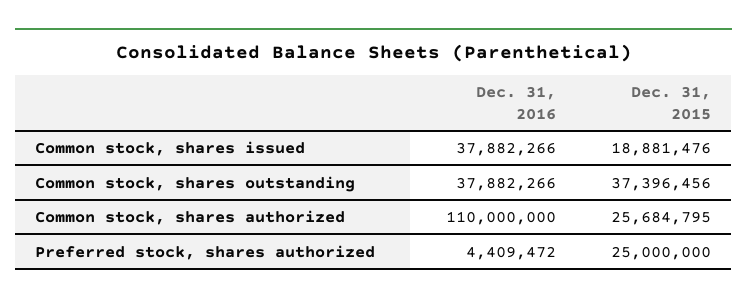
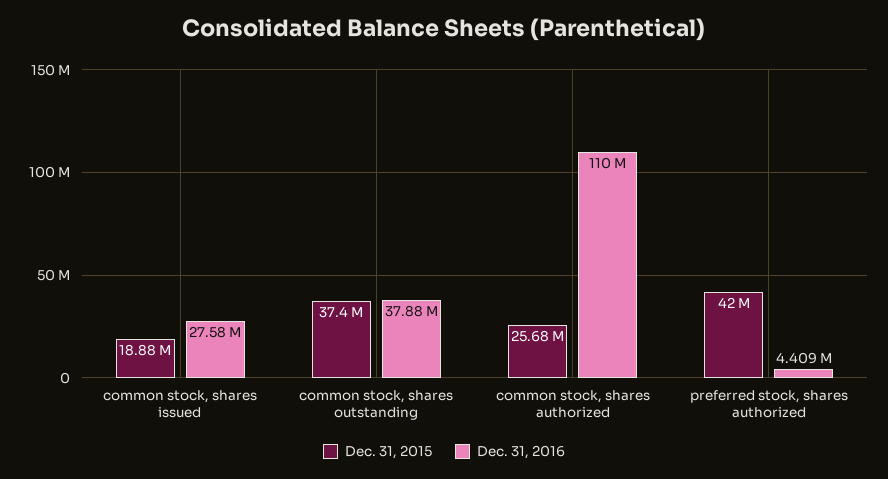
Dec. 31, 2016, Common stock, shares issued: 37882266 -> 27580000
Dec. 31, 2015, Preferred stock, shares authorized: 25000000 -> 42000000

